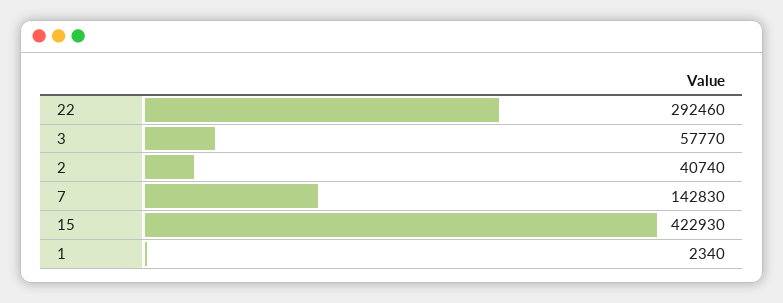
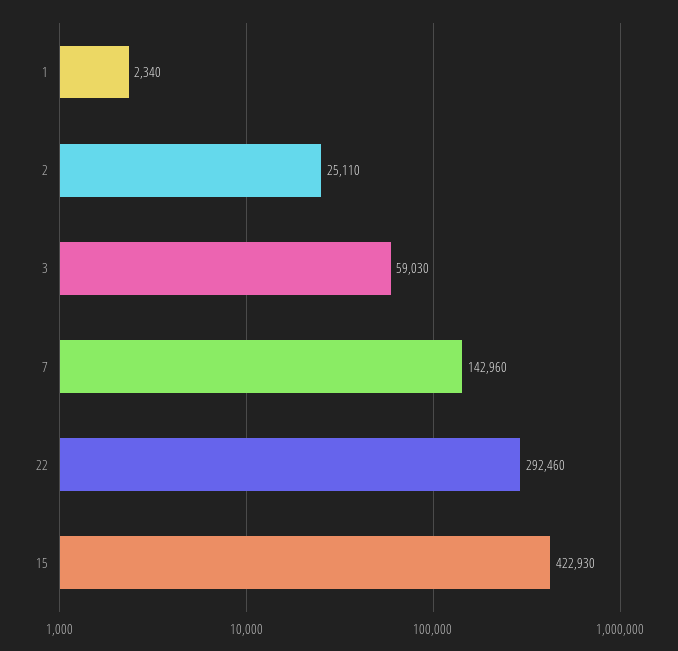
3: 57770 -> 59030
2: 40740 -> 25110
7: 142830 -> 142960

